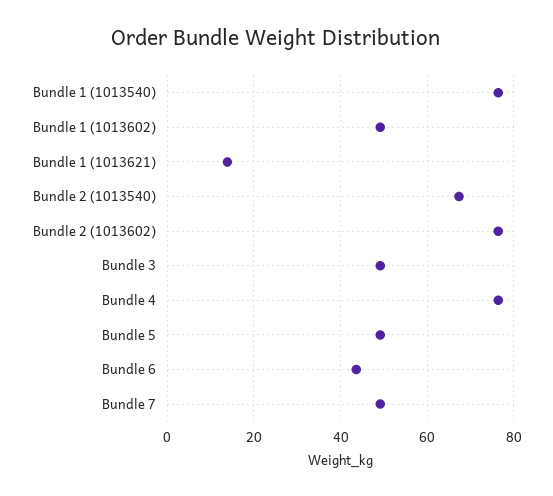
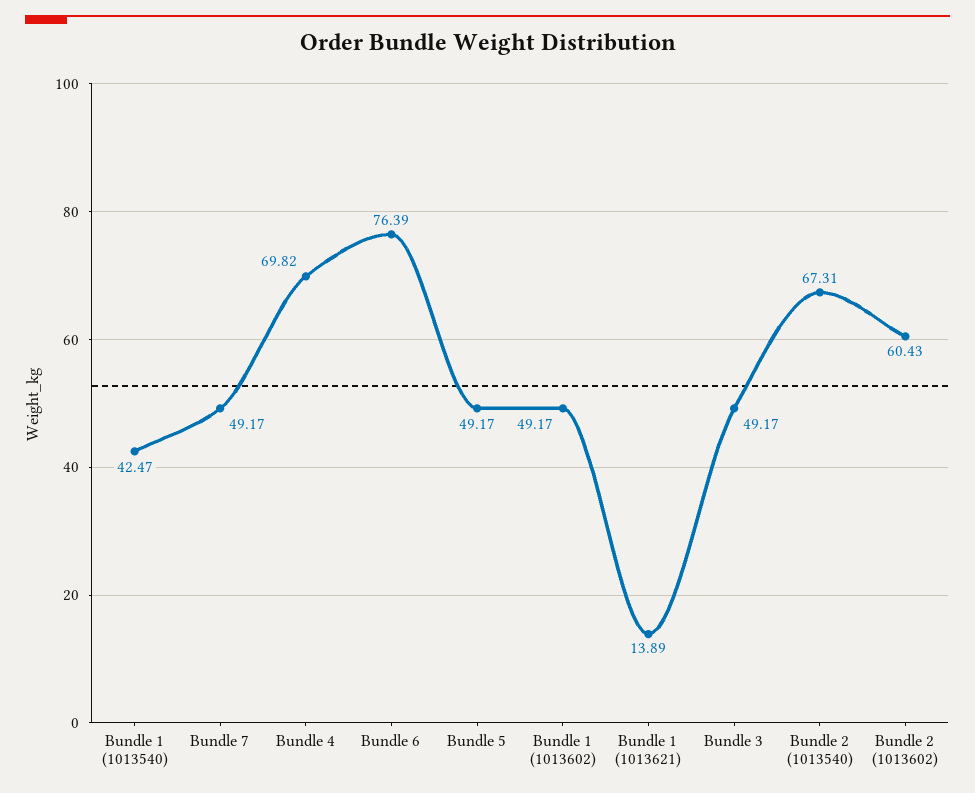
Bundle 1 (1013540): 76 -> 42.47
Bundle 2 (1013602): 76 -> 60.43
Bundle 4: 76 -> 69.82
Bundle 6: 44 -> 76.39

